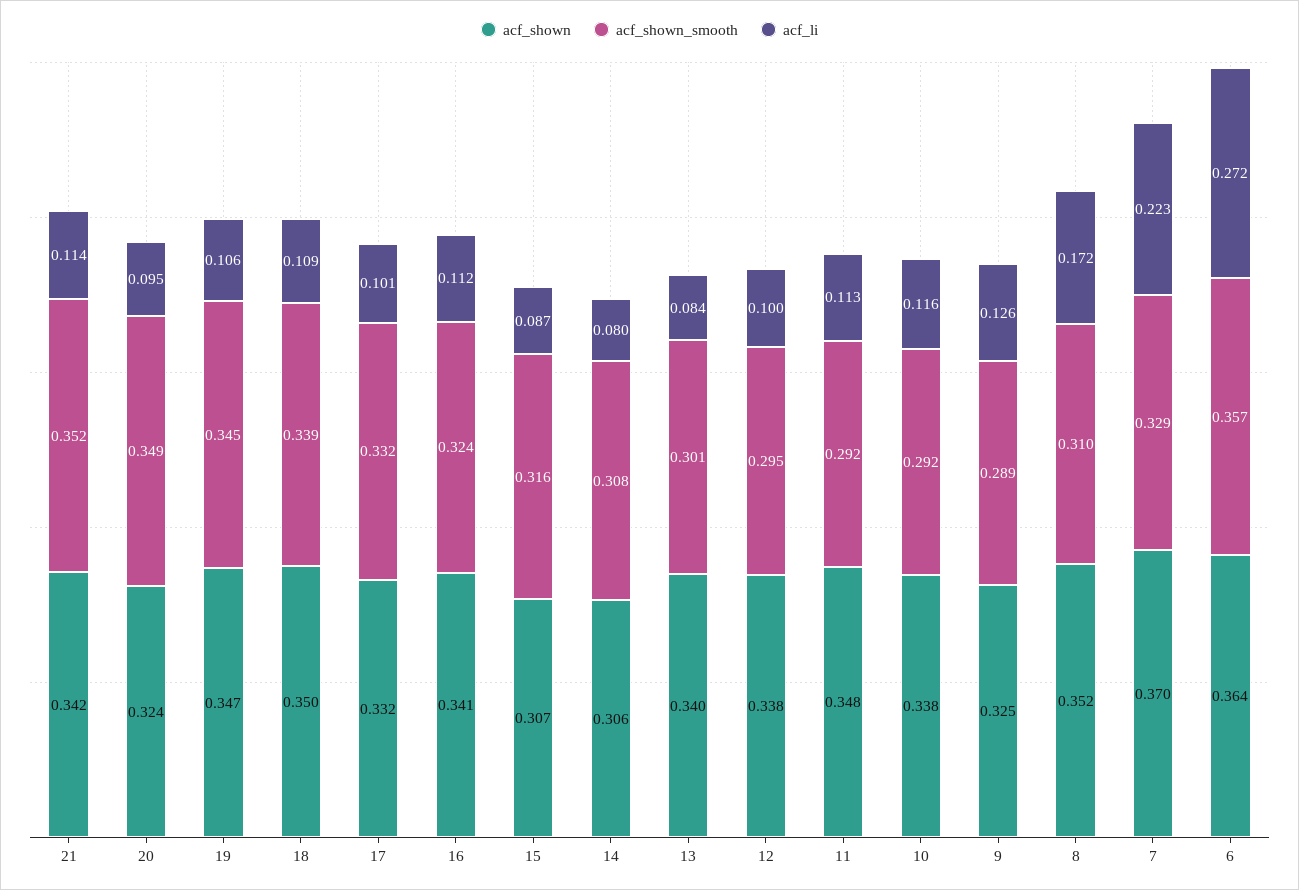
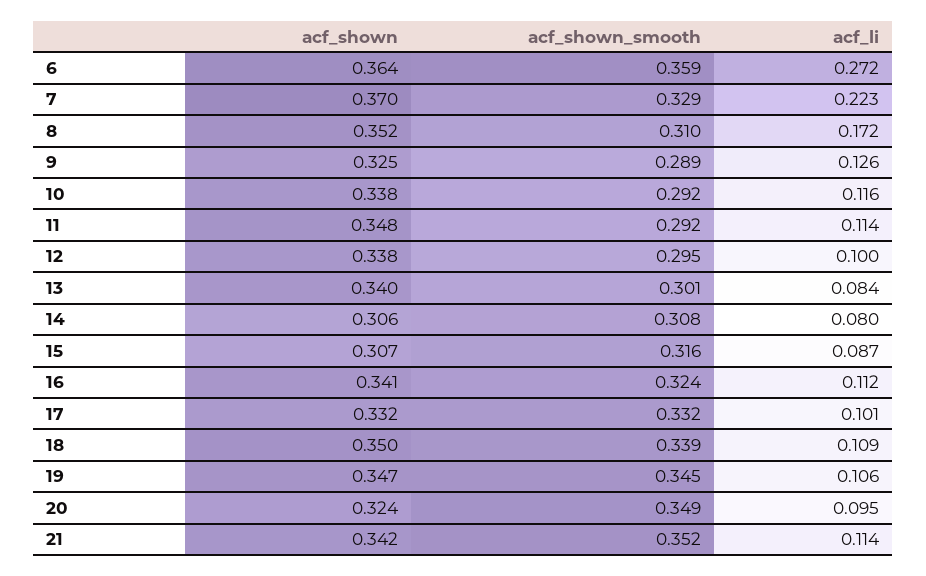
acf_li, 11: 0.113 -> 0.114
acf_shown_smooth, 6: 0.357 -> 0.359

